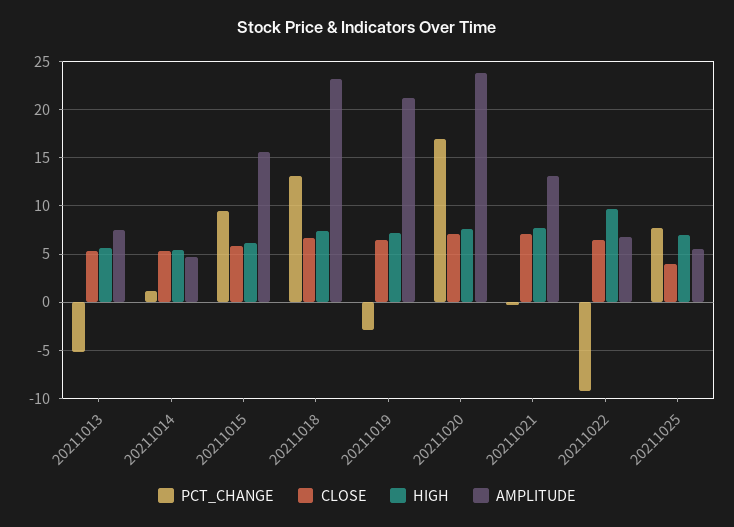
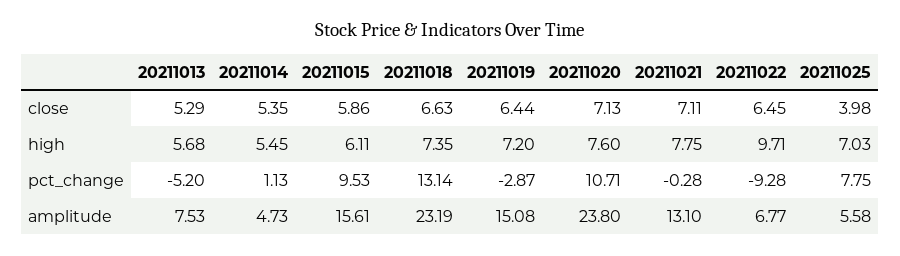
AMPLITUDE, 20211019: 21 -> 15.08
PCT_CHANGE, 20211020: 17 -> 10.71

